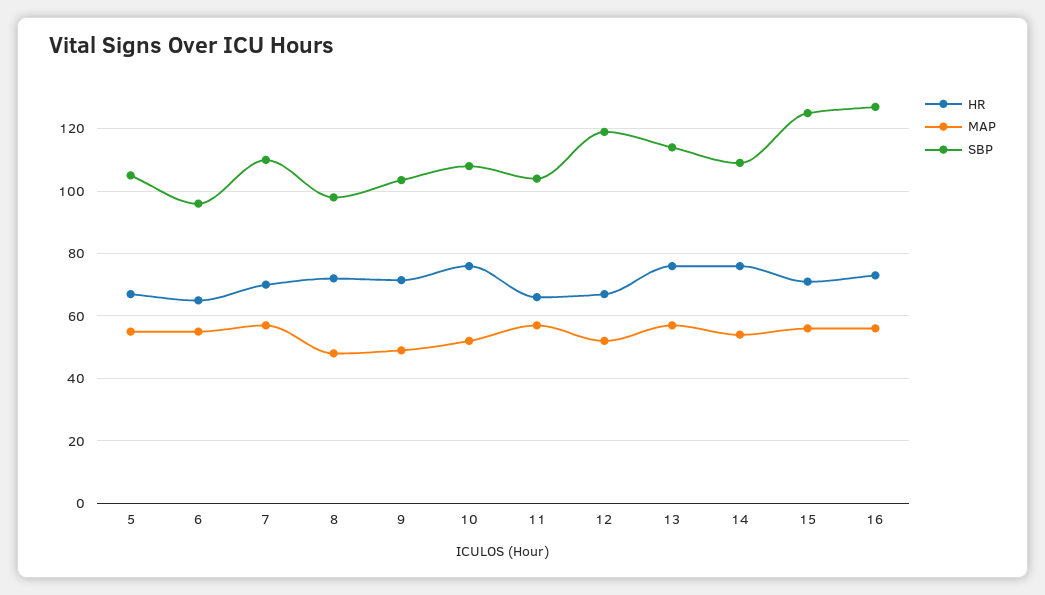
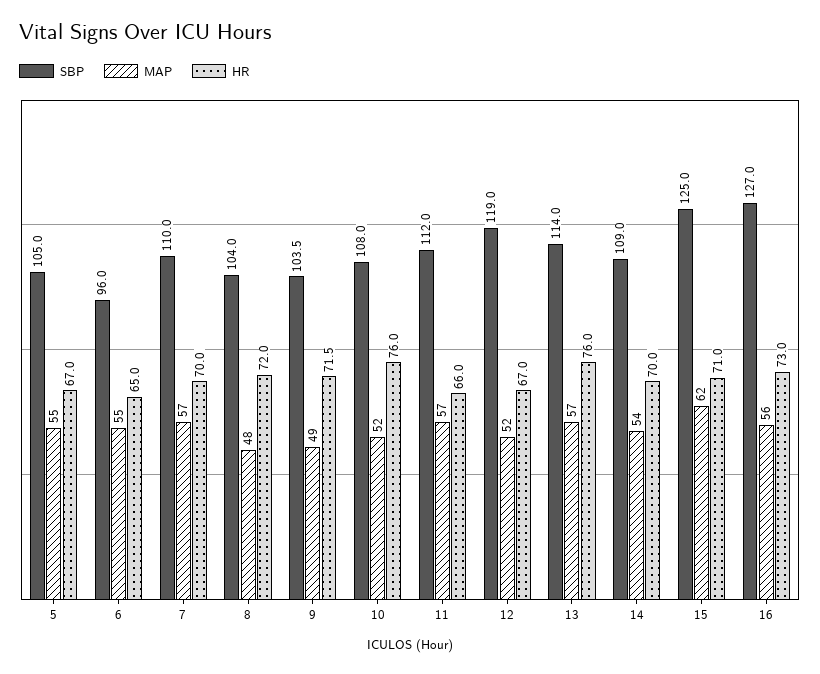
SBP, 8: 98 -> 104
SBP, 11: 104 -> 112
HR, 14: 76 -> 70
MAP, 15: 56 -> 62

